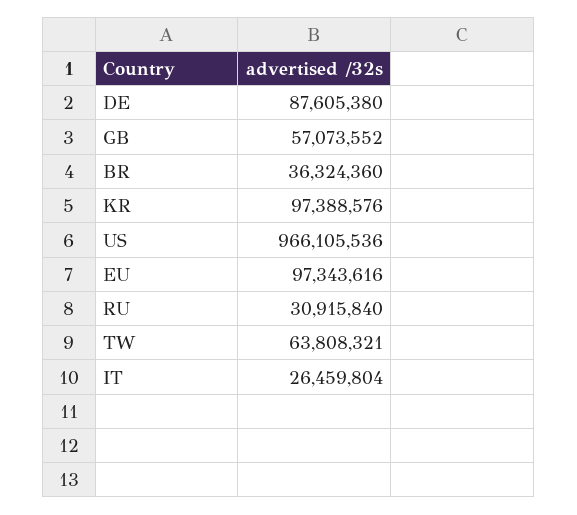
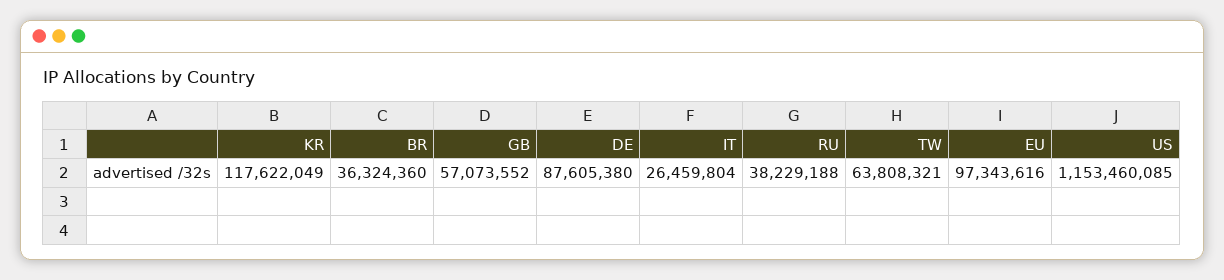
KR: 97388576 -> 117622049
US: 966105536 -> 1153460085
RU: 30915840 -> 38229188

